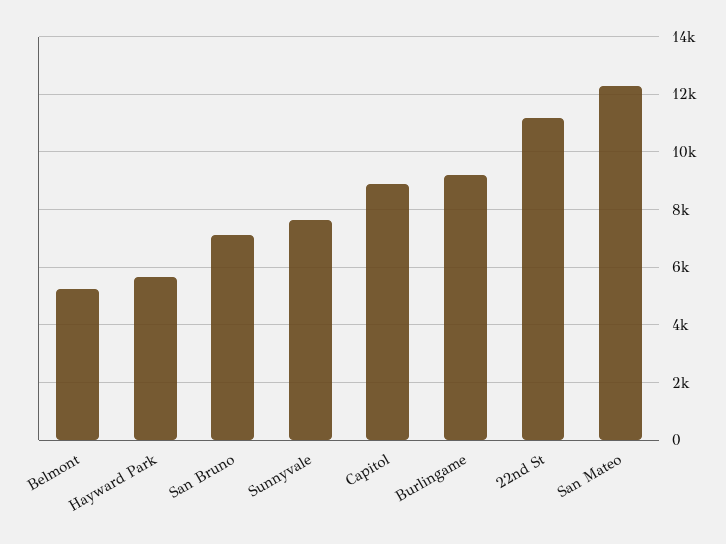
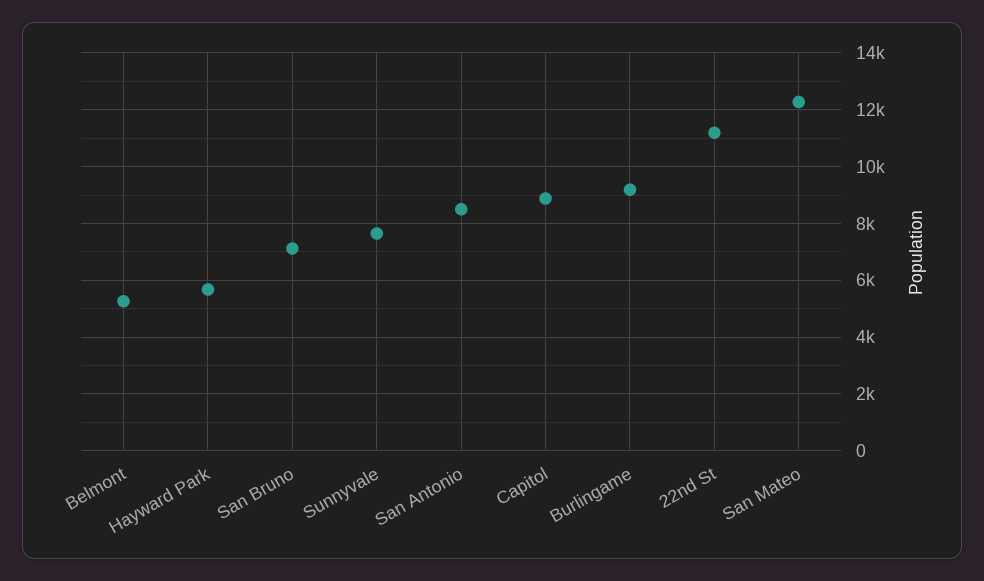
San Antonio: none -> 8500

